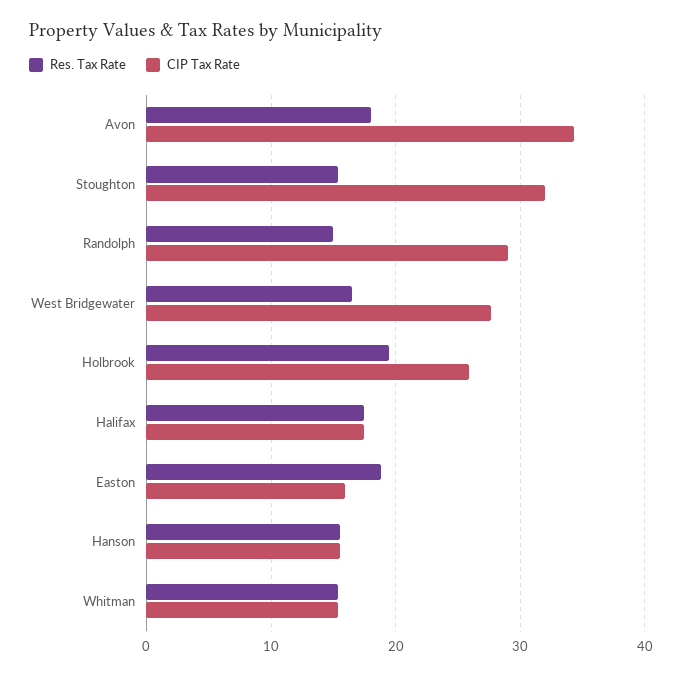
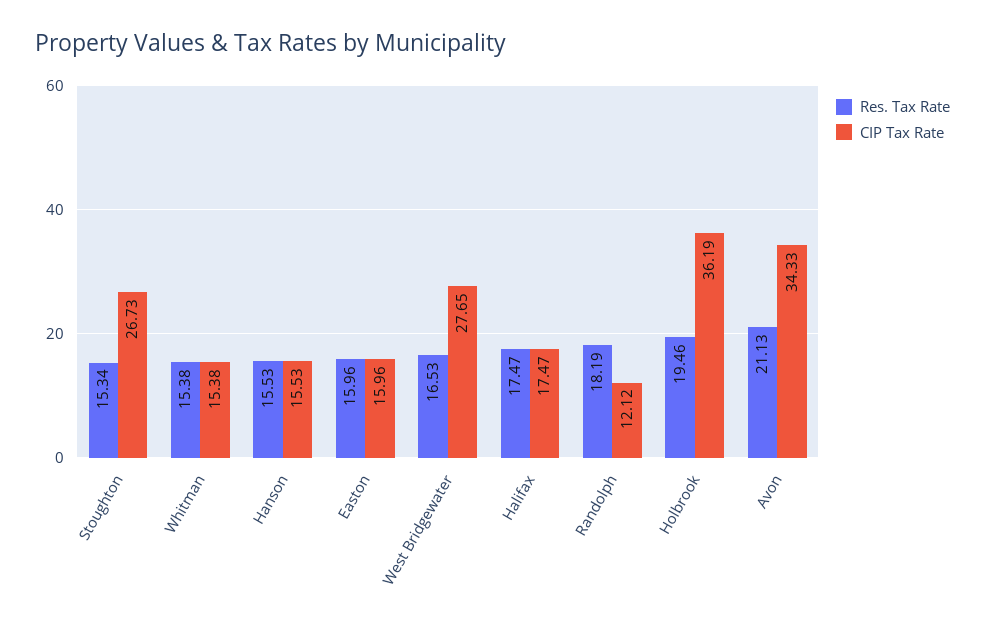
Res. Tax Rate, Avon: 18 -> 21.13
CIP Tax Rate, Stoughton: 32 -> 26.73
Res. Tax Rate, Randolph: 15 -> 18.19
CIP Tax Rate, Randolph: 29 -> 12.12
CIP Tax Rate, Holbrook: 26 -> 36.19
Res. Tax Rate, Easton: 19 -> 15.96

